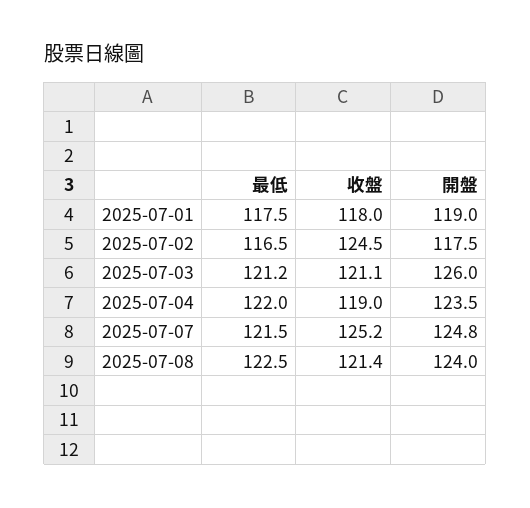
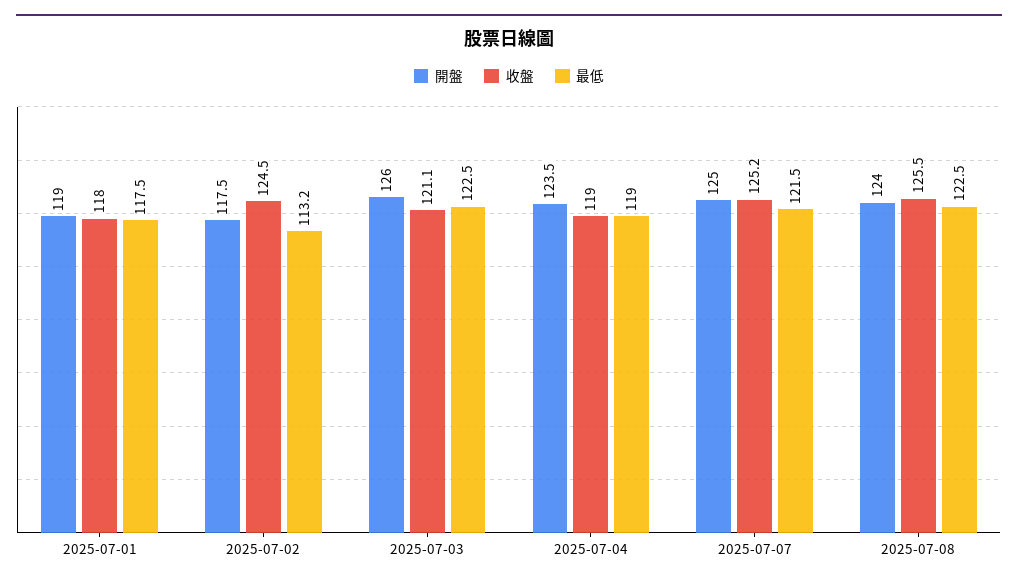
最低, 2025-07-02: 116.5 -> 113.2
最低, 2025-07-03: 121.2 -> 122.5
最低, 2025-07-04: 122 -> 119
開盤, 2025-07-07: 124.8 -> 125
收盤, 2025-07-08: 121.4 -> 125.5

